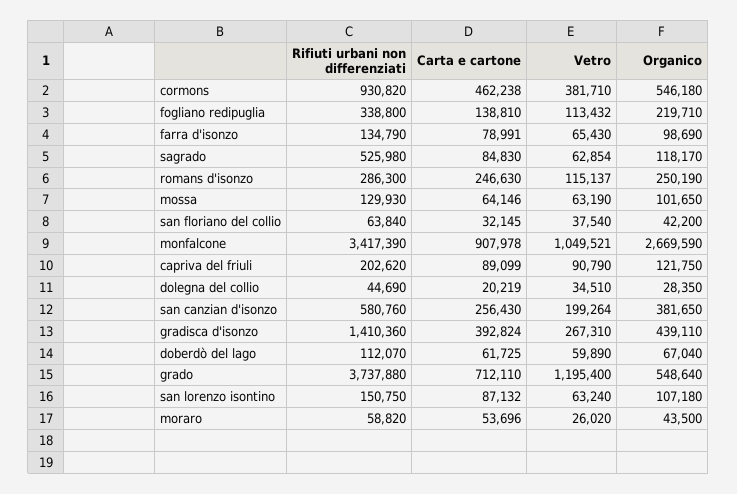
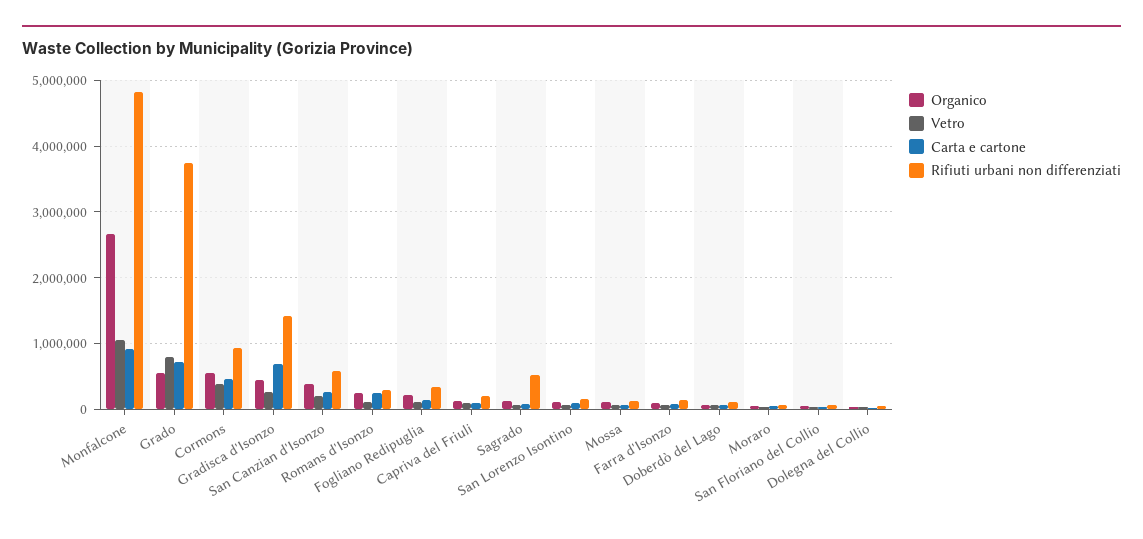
Rifiuti urbani non differenziati, monfalcone: 3417390 -> 4800000
Carta e cartone, gradisca d'isonzo: 392824 -> 700000
Vetro, grado: 1195400 -> 800000

